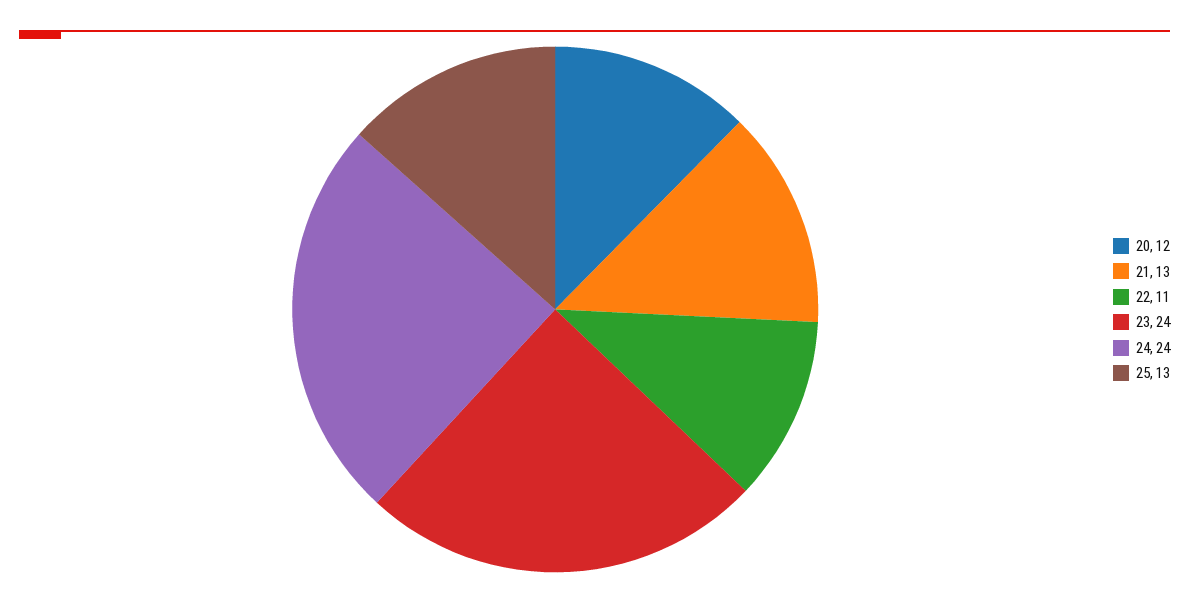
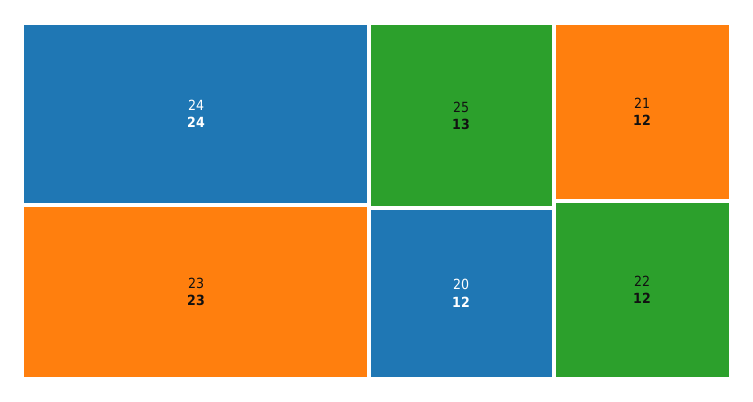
21: 13 -> 12
22: 11 -> 12
23: 24 -> 23

